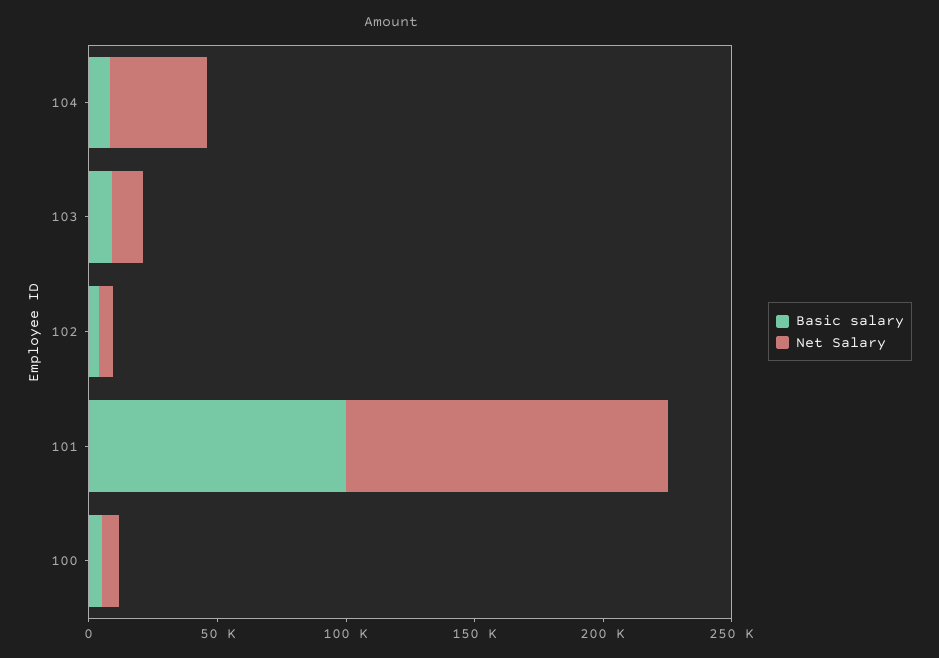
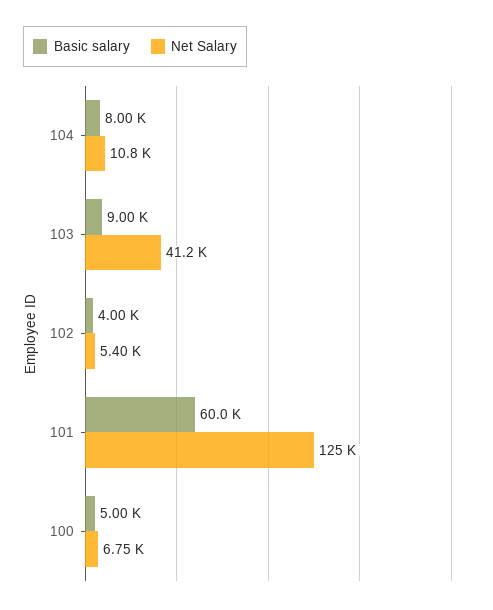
Net Salary, 104: 40000 -> 10800
Net Salary, 103: 10000 -> 41200
Basic salary, 101: 100000 -> 60000

